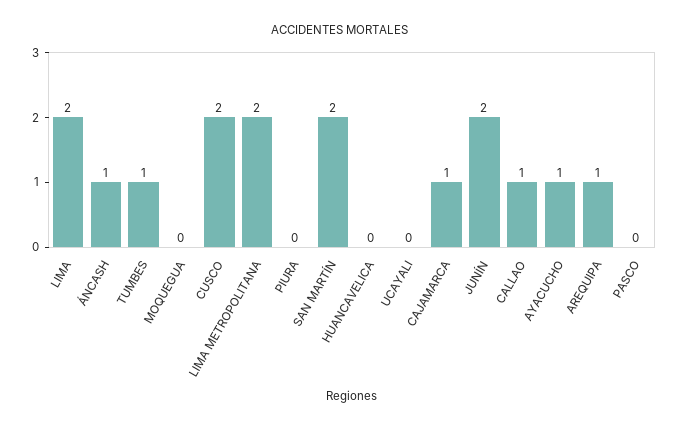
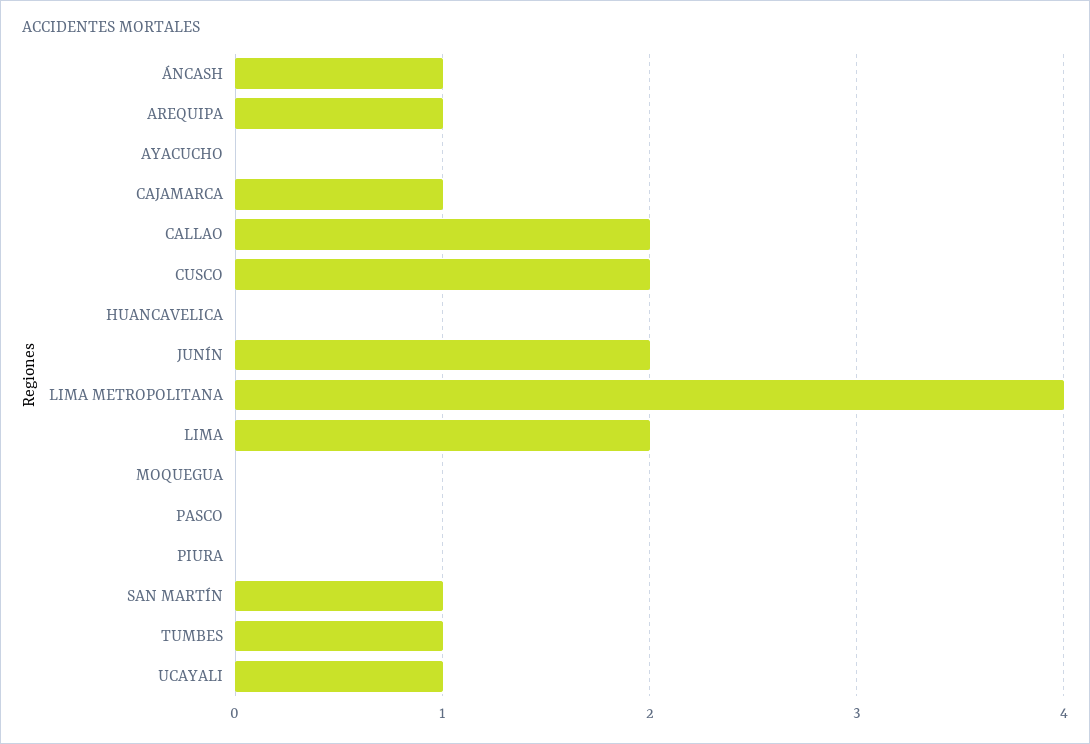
LIMA METROPOLITANA: 2 -> 4
SAN MARTÍN: 2 -> 1
UCAYALI: 0 -> 1
CALLAO: 1 -> 2
AYACUCHO: 1 -> 0

